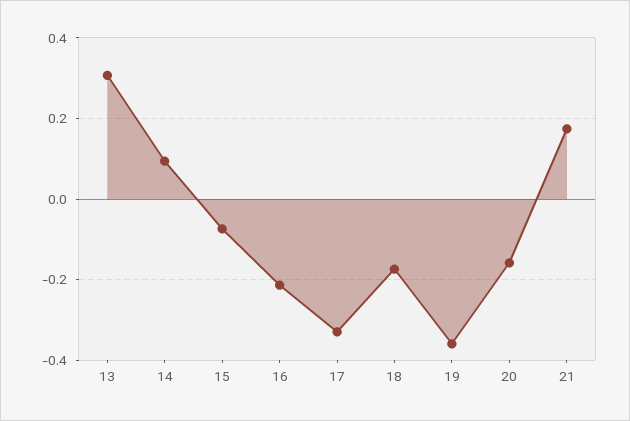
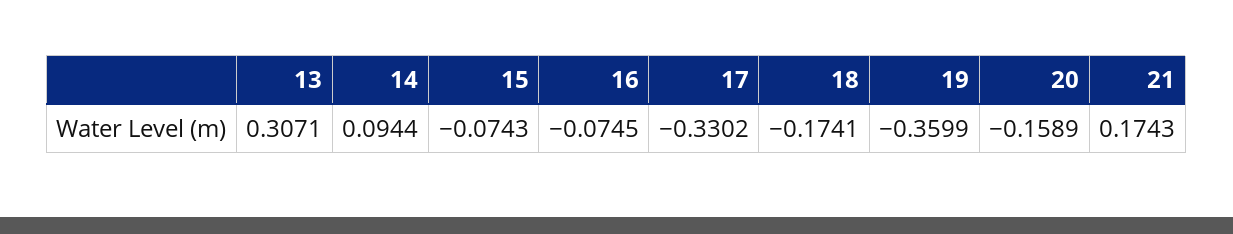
16: -0.22 -> -0.0745

